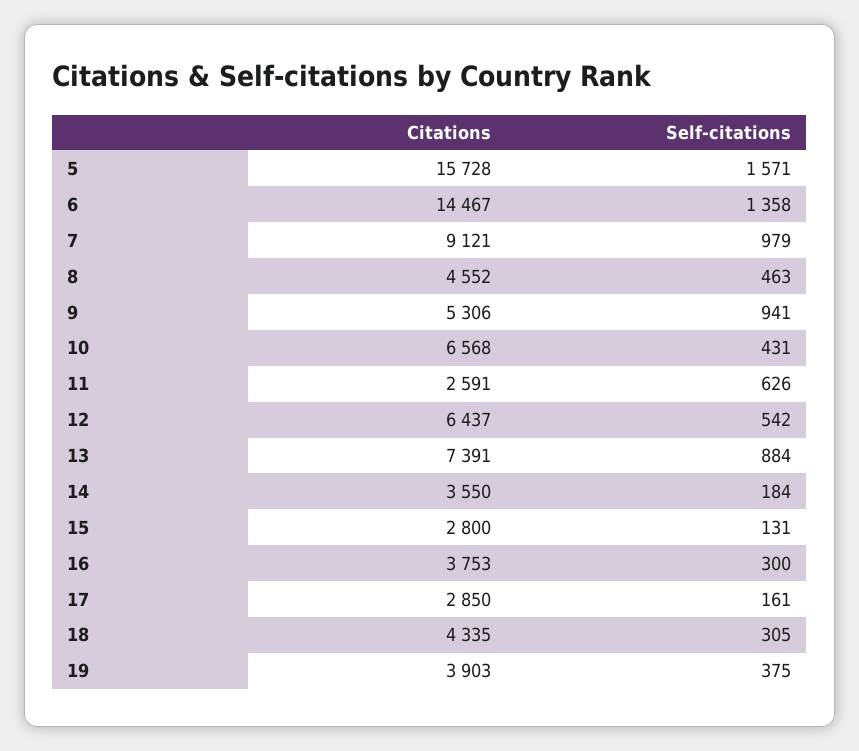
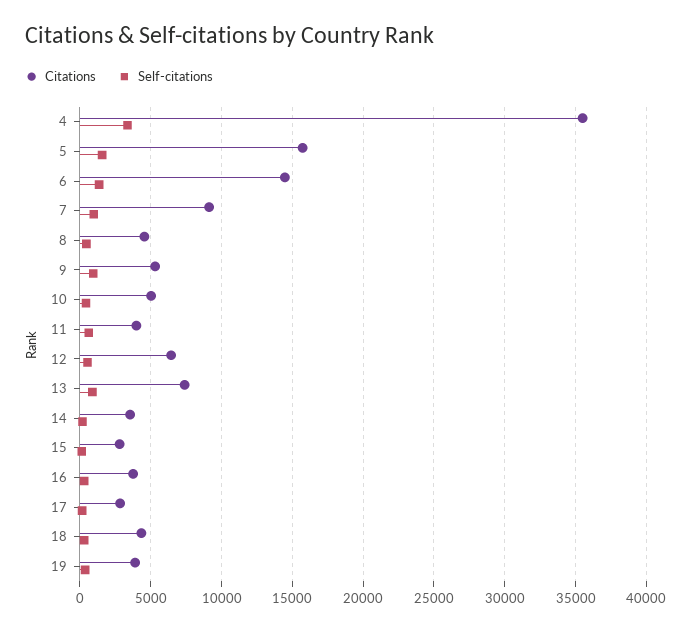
Citations, 10: 6568 -> 5000
Citations, 11: 2591 -> 4000
Citations, 4: none -> 35500
Self-citations, 4: none -> 3500

